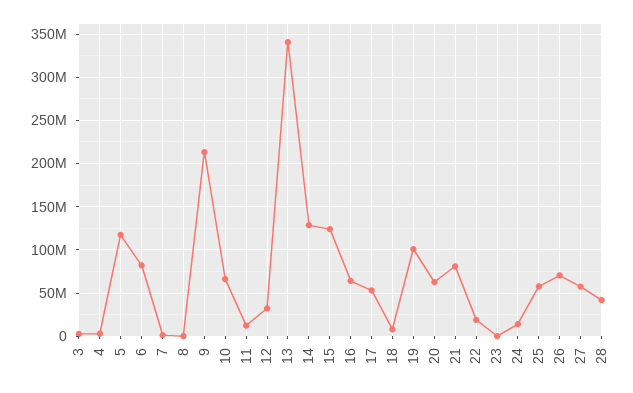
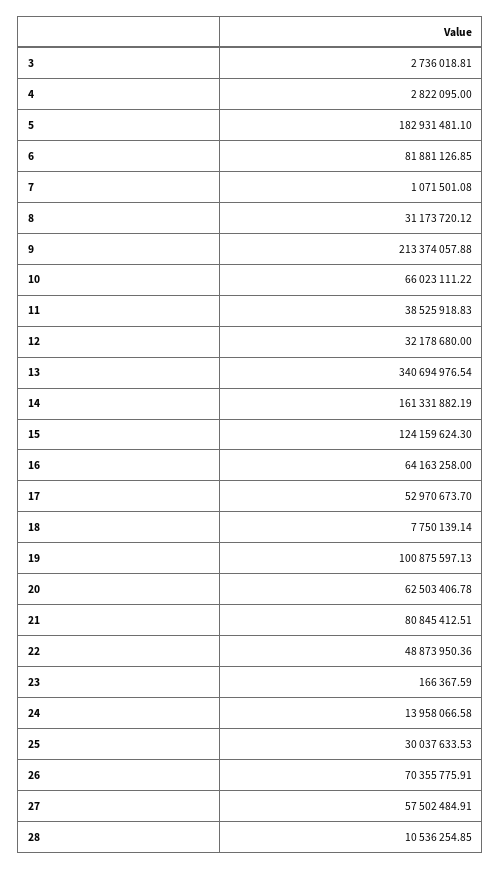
5: 120000000 -> 182931481.1
8: 0 -> 31173720.12
11: 10000000 -> 38525918.83
14: 130000000 -> 161331882.19
22: 20000000 -> 48873950.36
25: 60000000 -> 30037633.53
28: 40000000 -> 10536254.85

